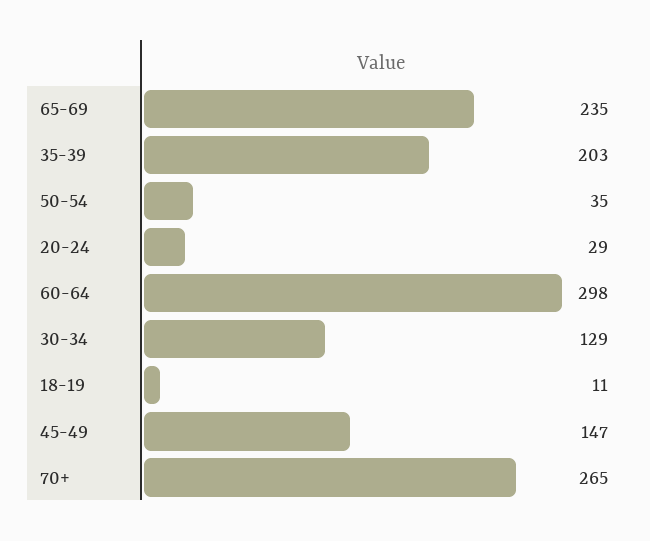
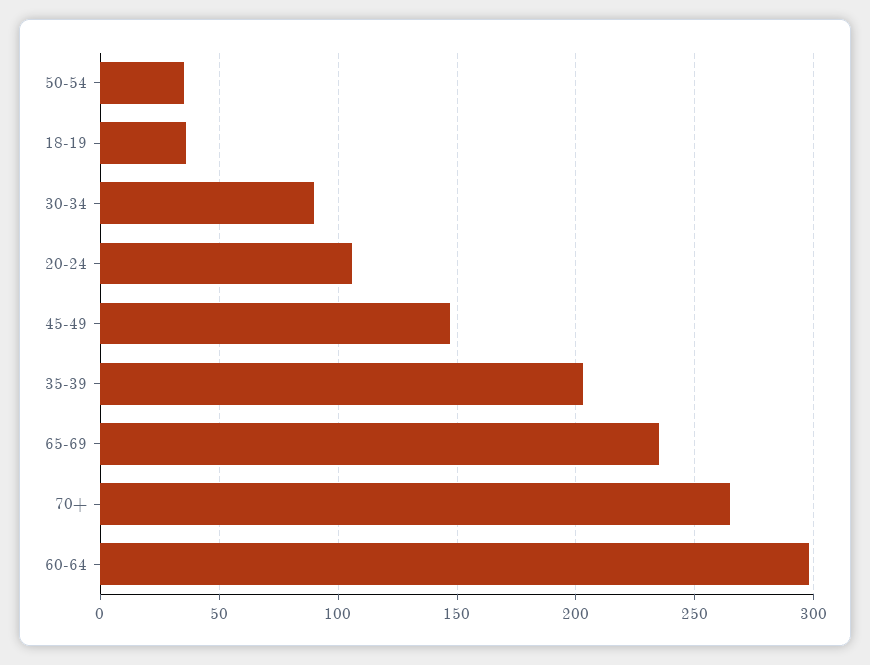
20-24: 29 -> 105
30-34: 129 -> 90
18-19: 11 -> 35

